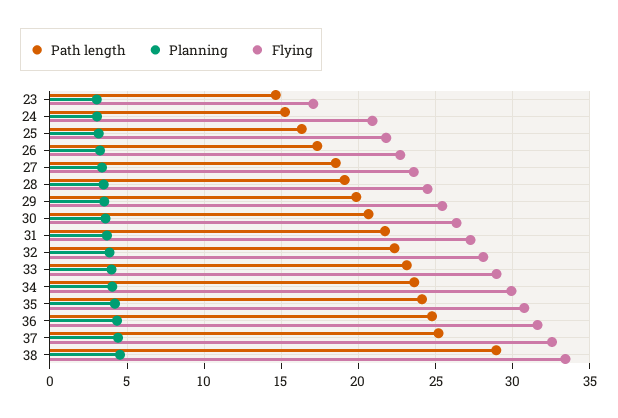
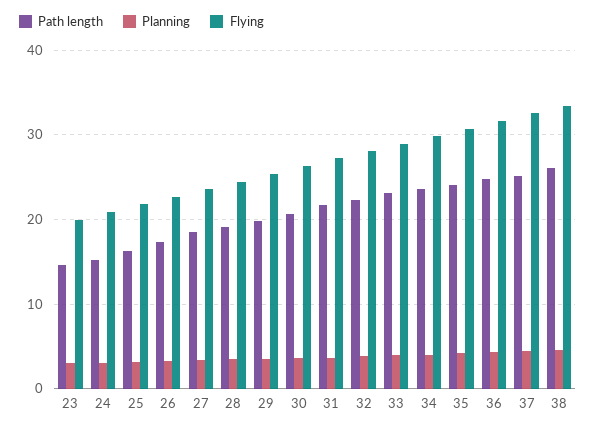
Flying, 23: 17 -> 20
Path length, 38: 29 -> 26

